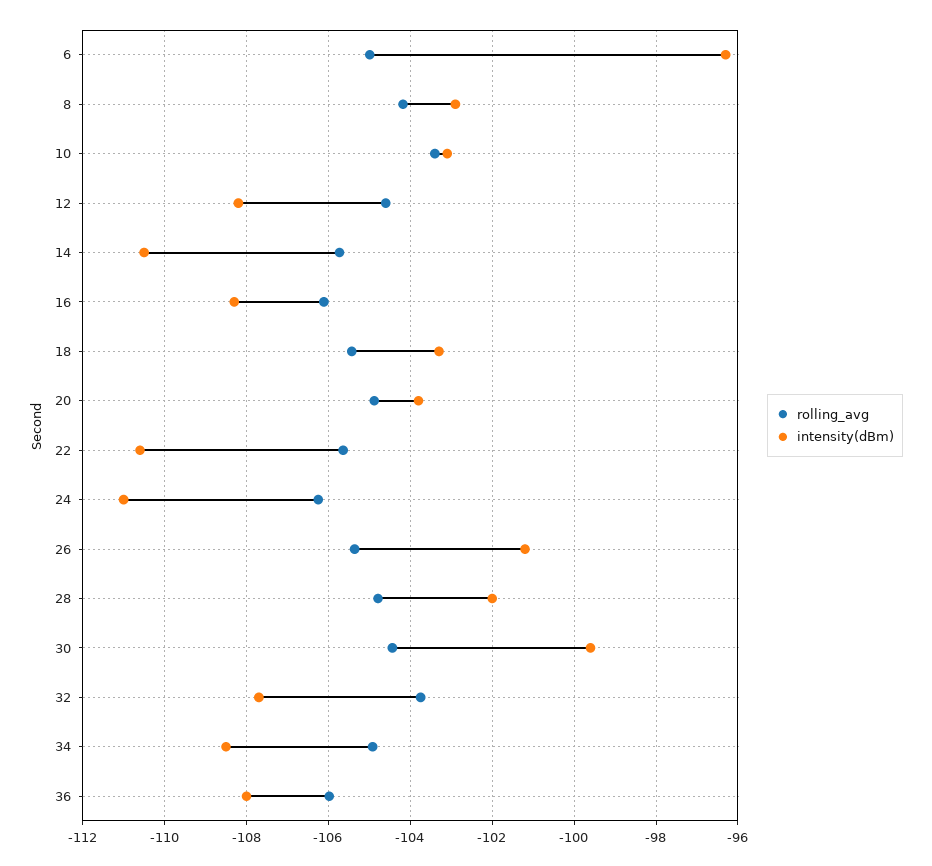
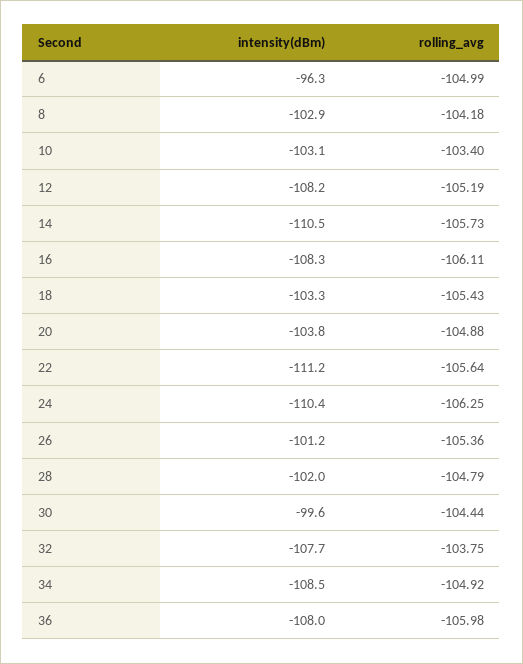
rolling_avg, 12: -104.6 -> -105.19
intensity(dBm), 22: -110.6 -> -111.2
intensity(dBm), 24: -111 -> -110.4

